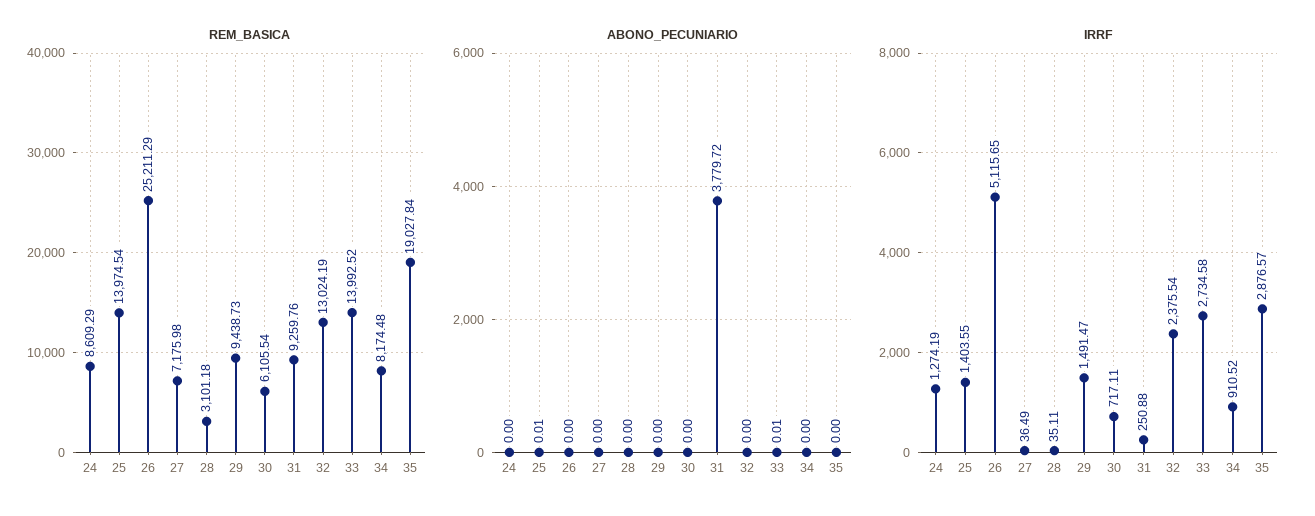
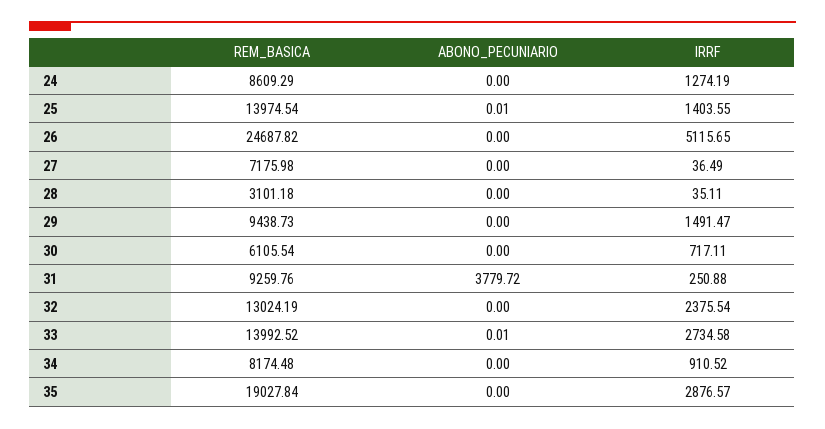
REM_BASICA, 26: 25211.29 -> 24687.82

